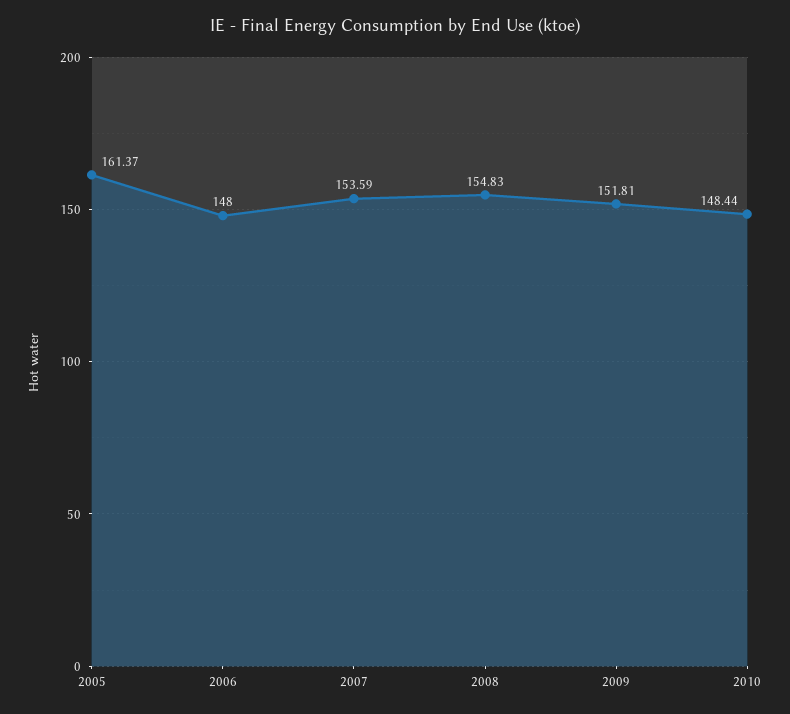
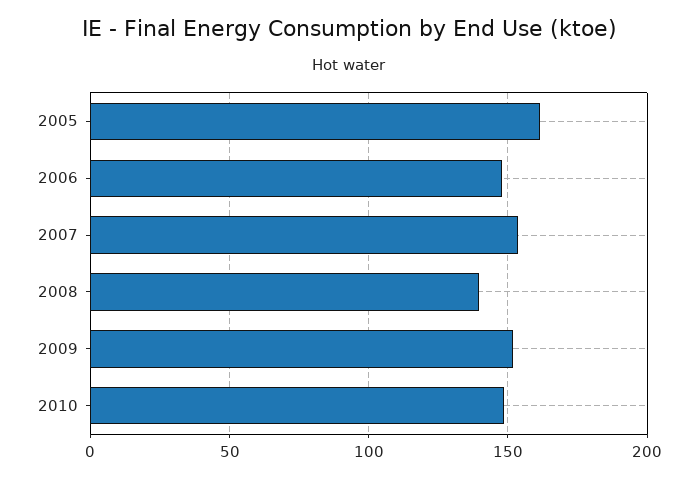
2008: 154.83 -> 140

